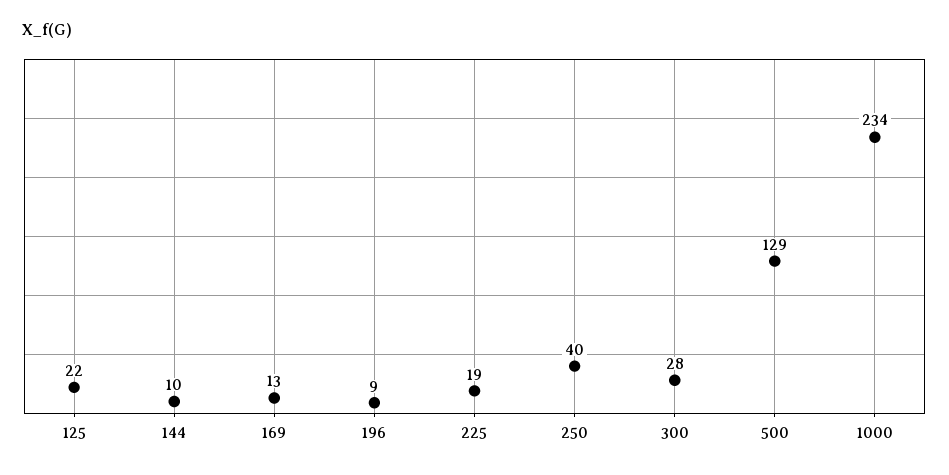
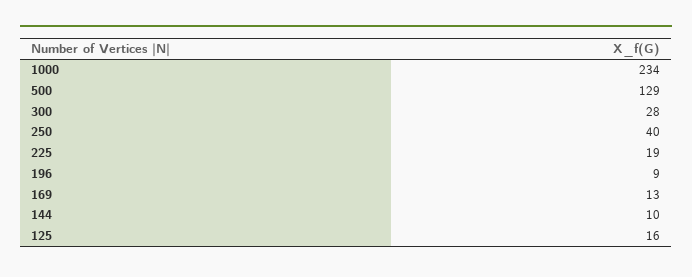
125: 22 -> 16

